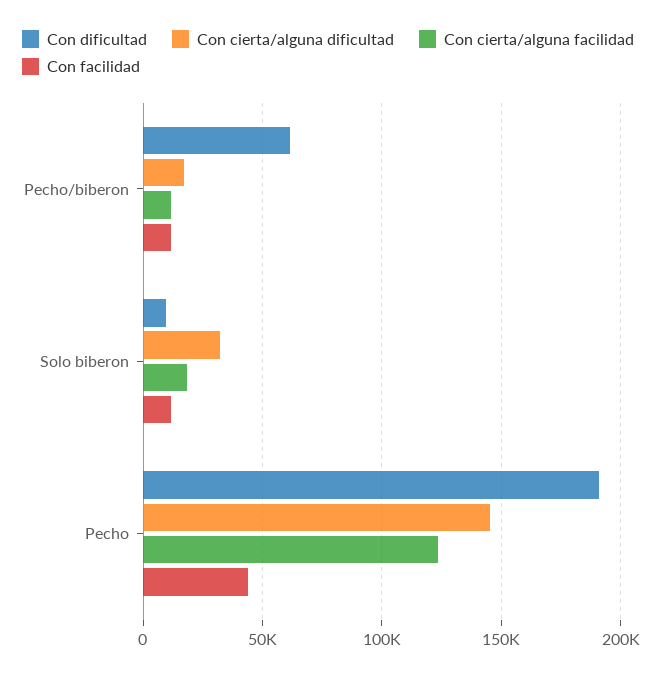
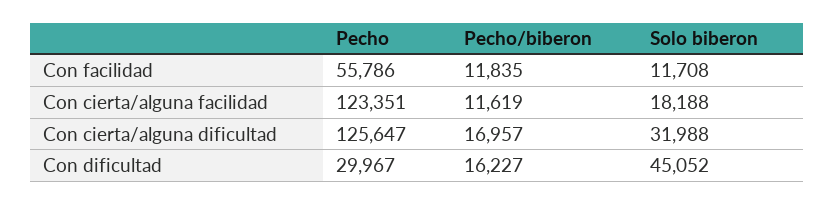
Con dificultad, Pecho/biberon: 60000 -> 16227
Con dificultad, Solo biberon: 10000 -> 45052
Con dificultad, Pecho: 190000 -> 29967
Con cierta/alguna dificultad, Pecho: 145000 -> 125647
Con facilidad, Pecho: 45000 -> 55786

